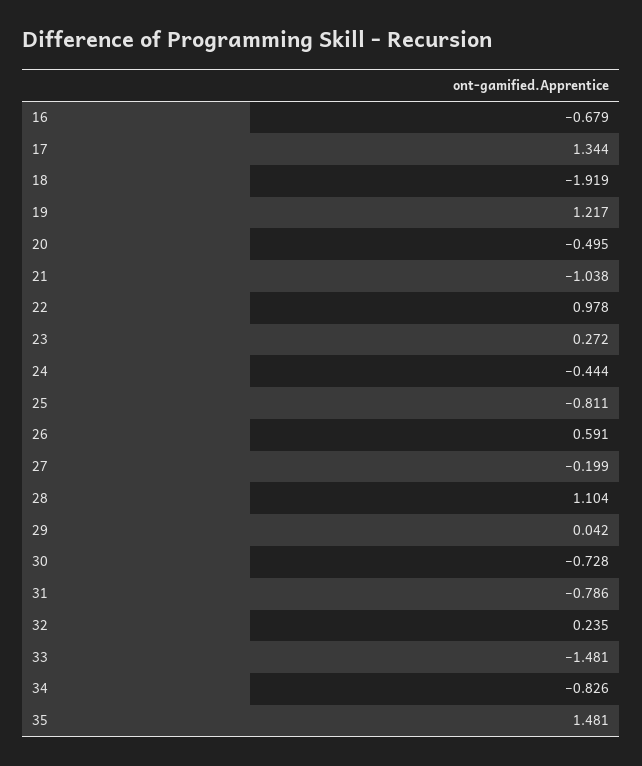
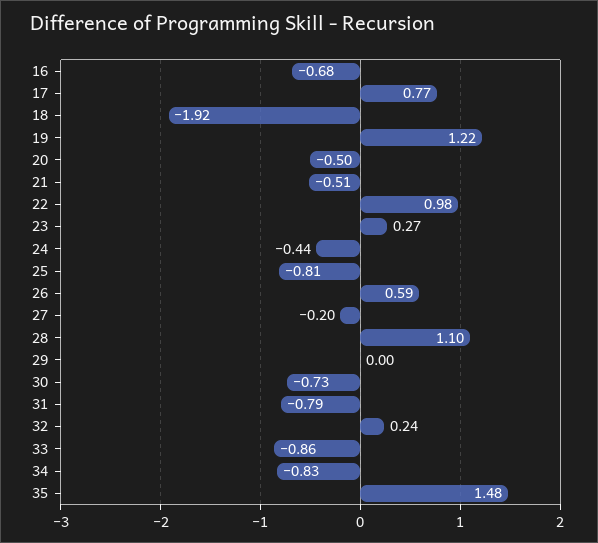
17: 1.344 -> 0.77
21: -1.038 -> -0.51
29: 0.042 -> 0
33: -1.481 -> -0.86

